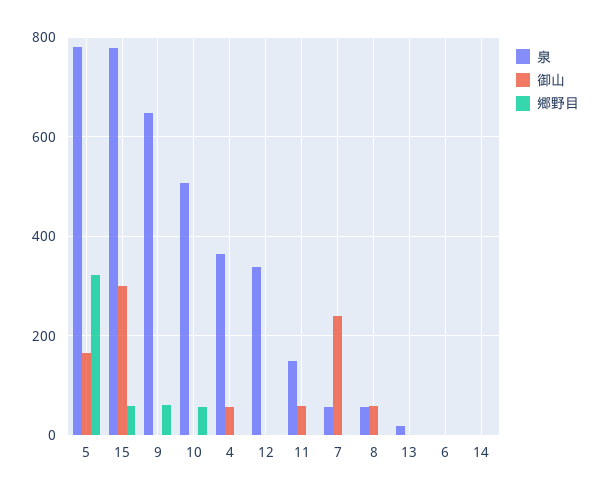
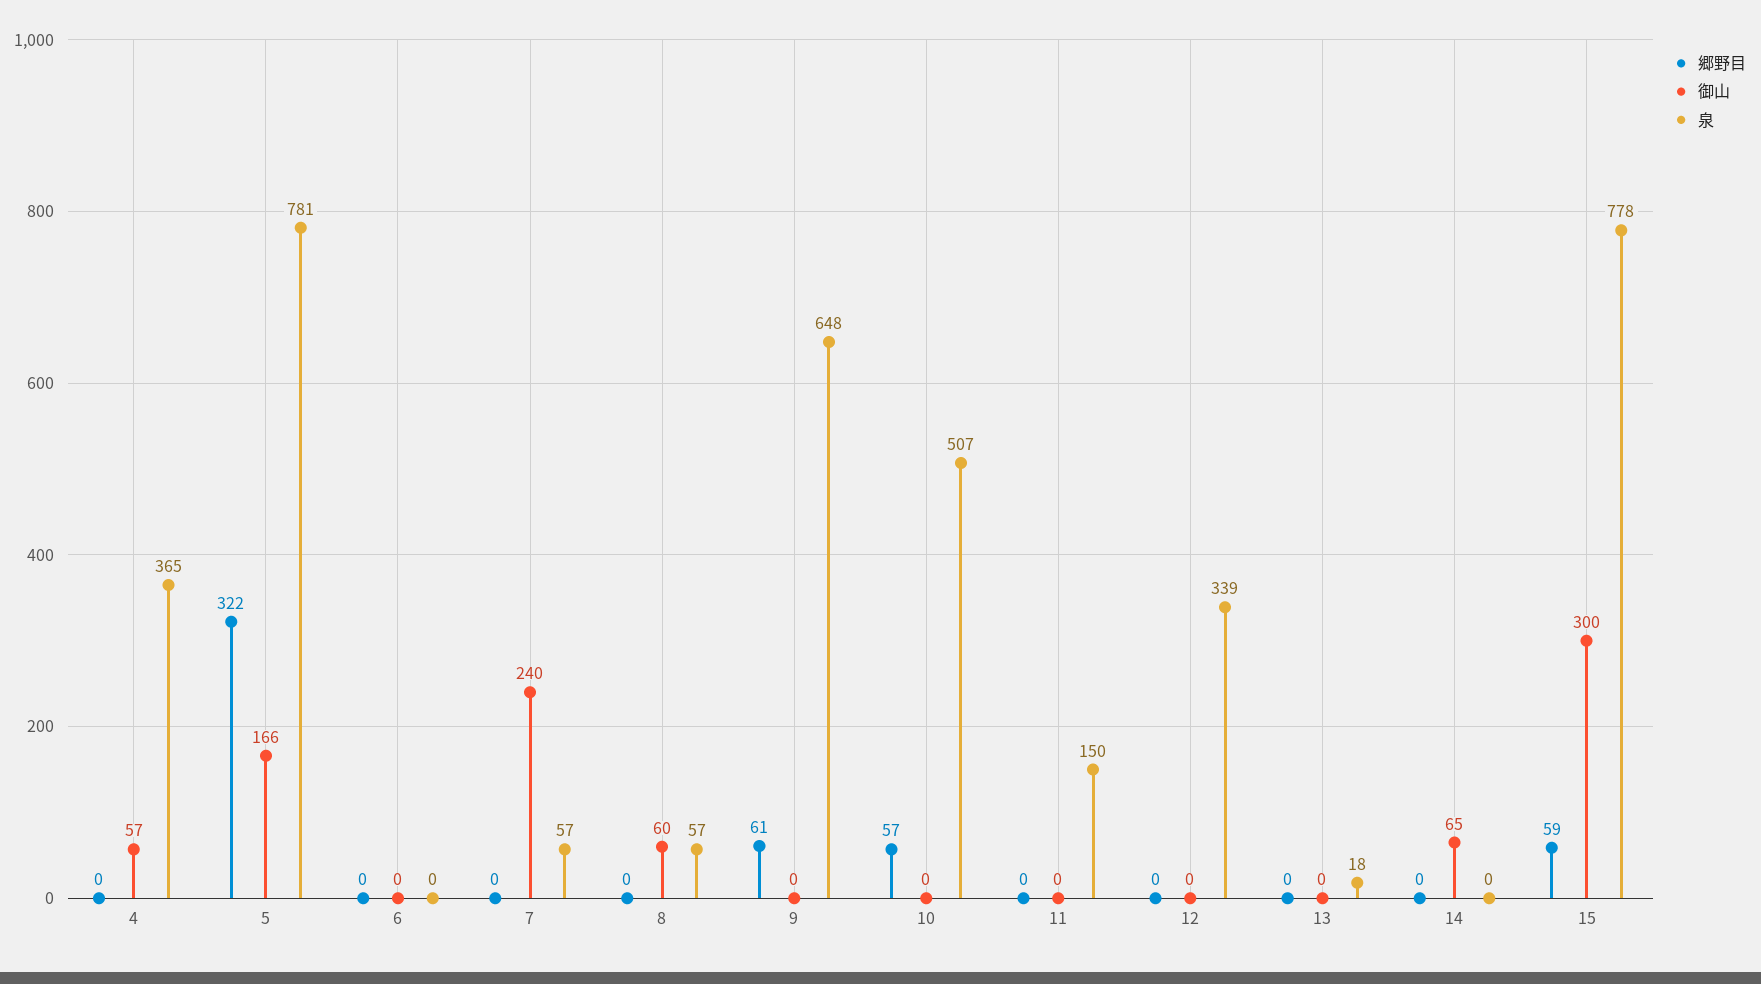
御山, 11: 60 -> 0
御山, 14: 0 -> 65

